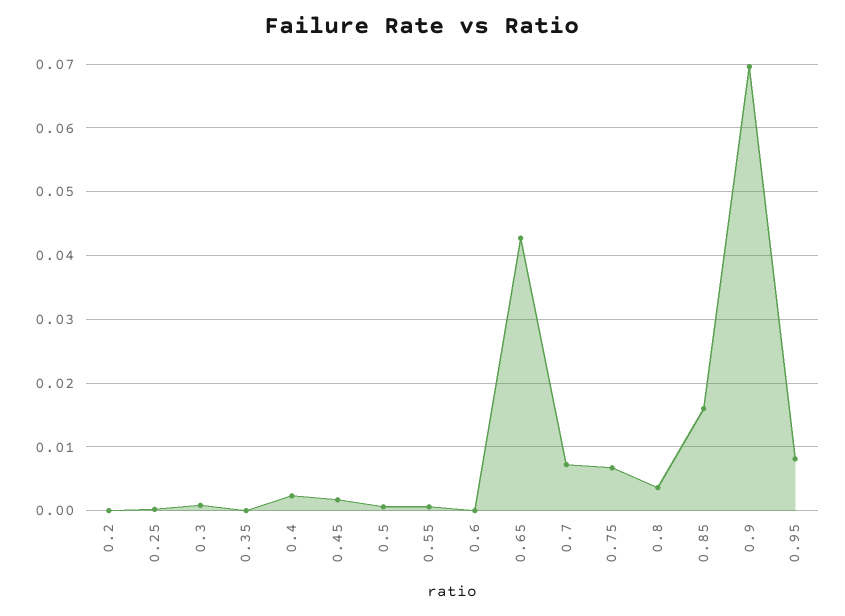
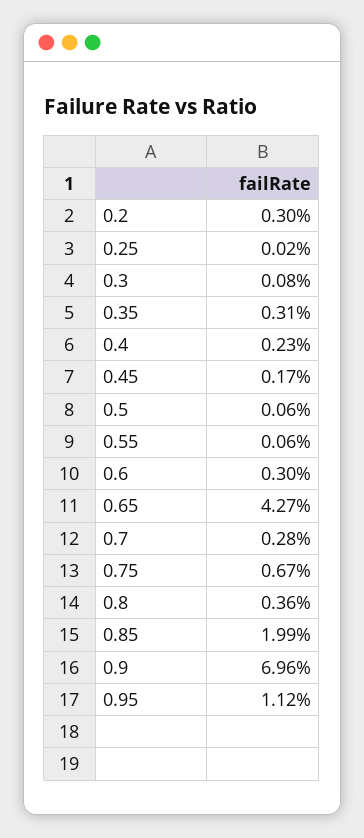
0.2: 0 -> 0.003
0.35: 0 -> 0.0031
0.6: 0 -> 0.003
0.7: 0.007 -> 0.0028
0.85: 0.016 -> 0.0199
0.95: 0.008 -> 0.0112

